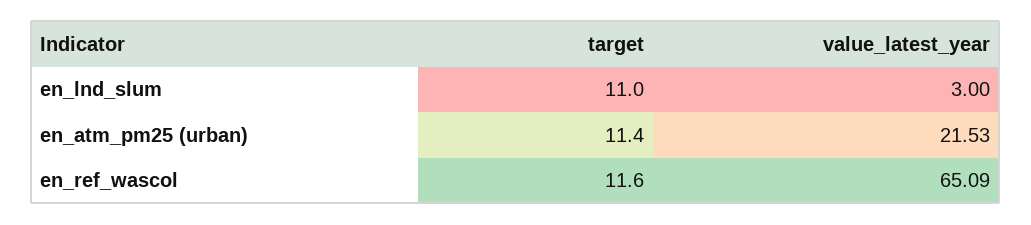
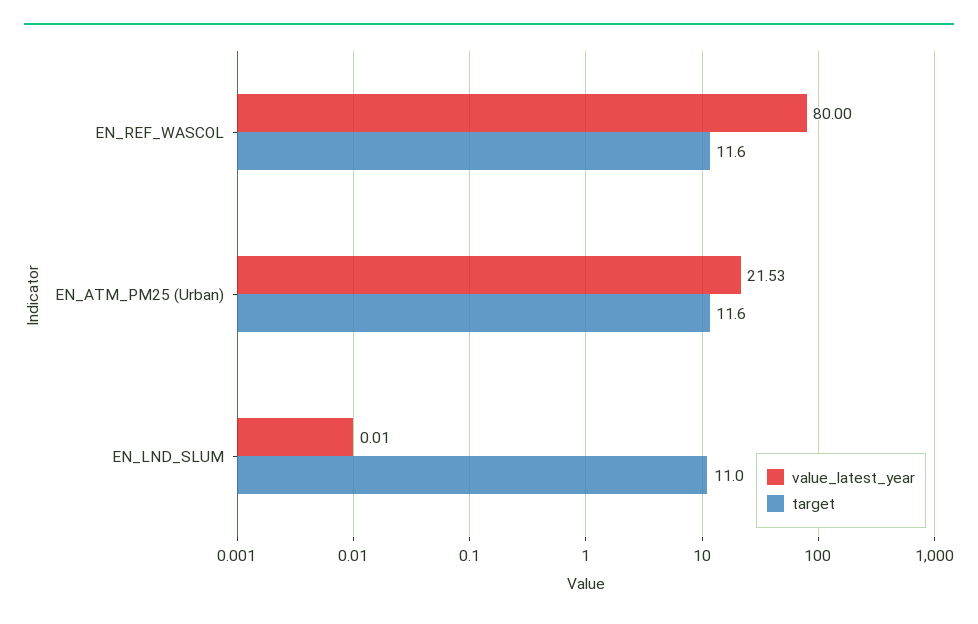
value_latest_year, en_lnd_slum: 3 -> 0.01
target, en_atm_pm25 (urban): 11.4 -> 11.6
value_latest_year, en_ref_wascol: 65.09 -> 80

